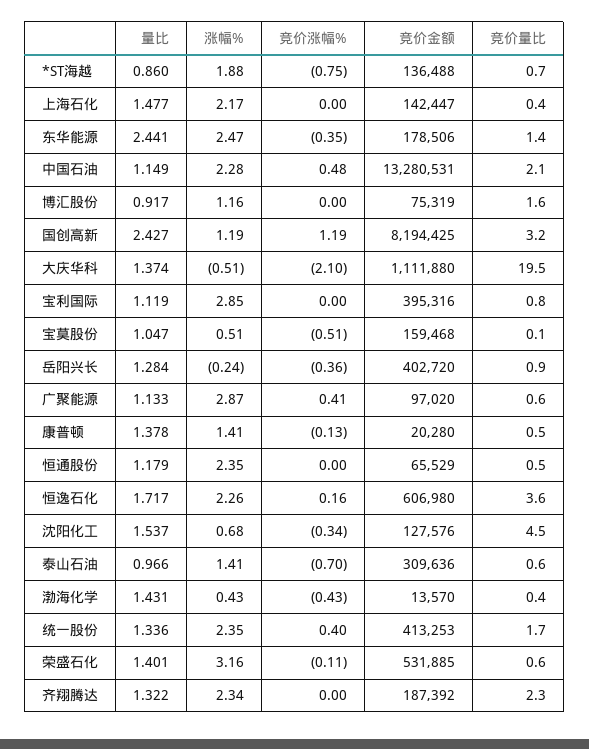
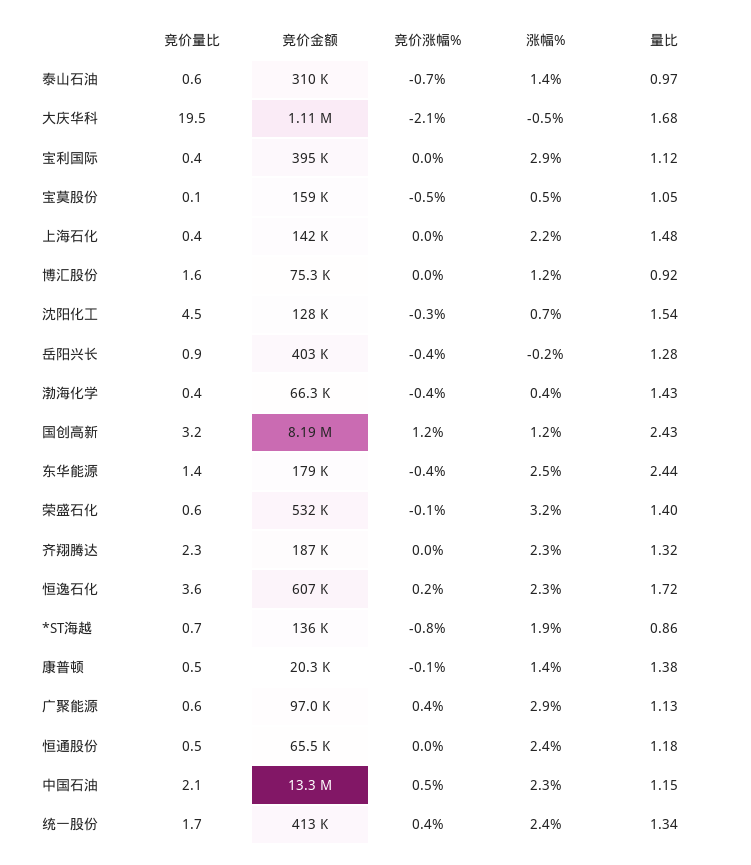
量比, 大庆华科: 1.374 -> 1.68
竞价量比, 宝利国际: 0.8 -> 0.4
竞价金额, 渤海化学: 13570 -> 66300

